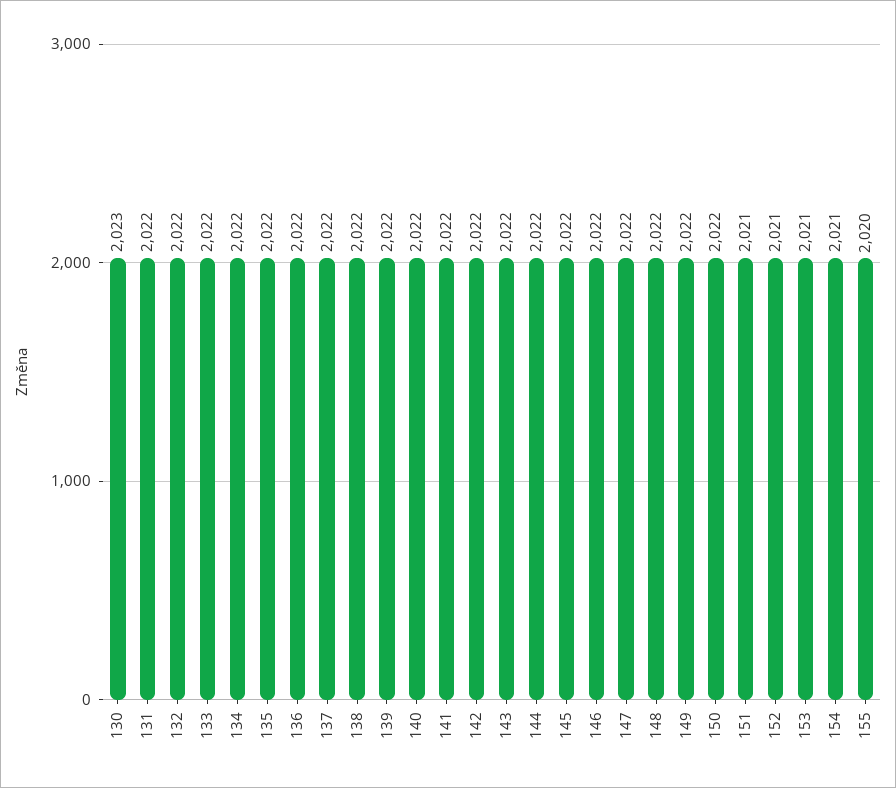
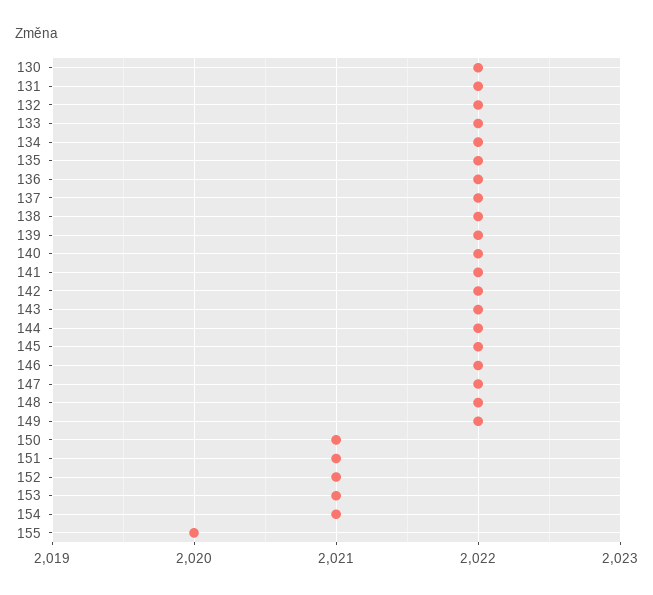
130: 2023 -> 2022
150: 2022 -> 2021

